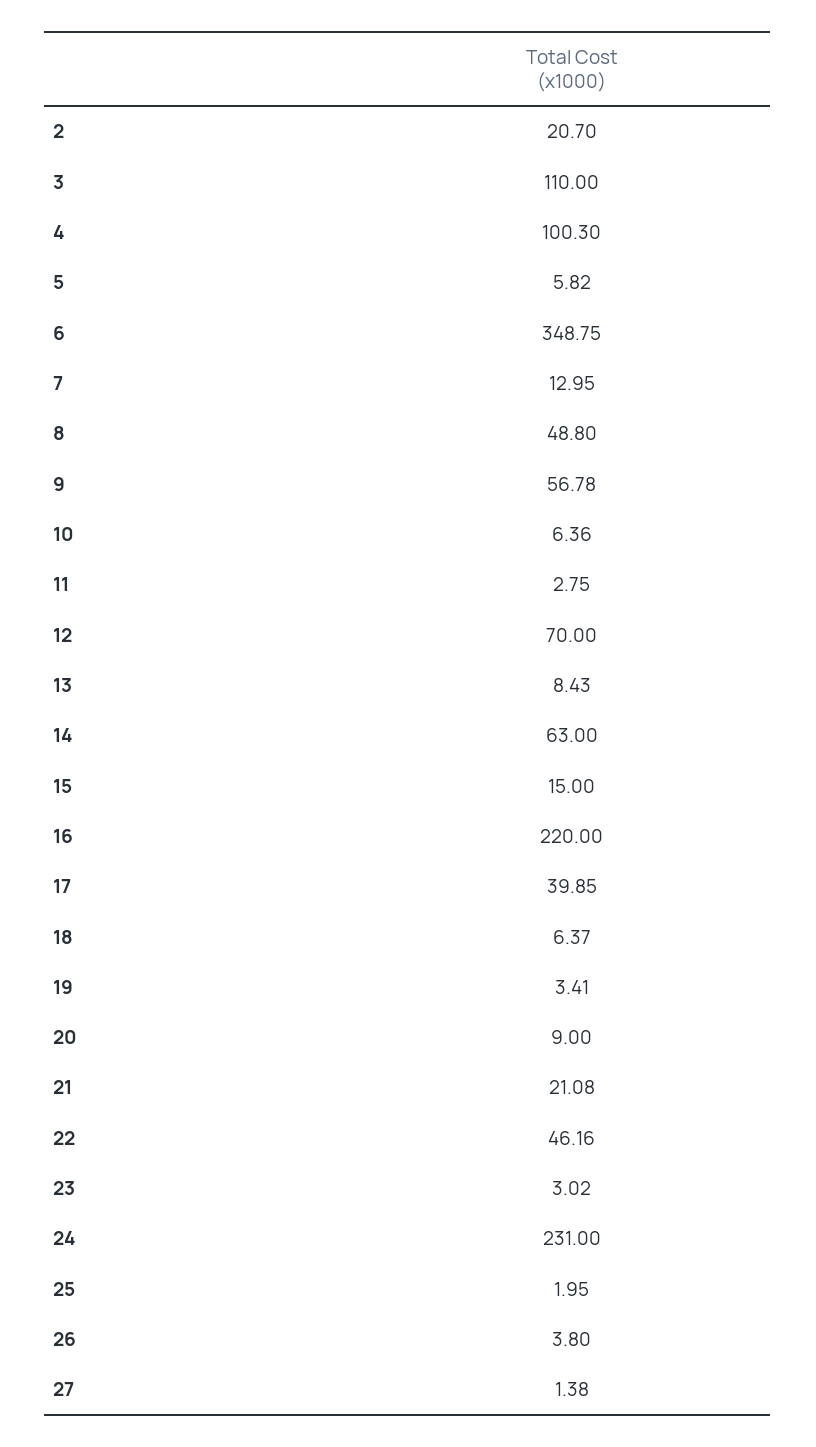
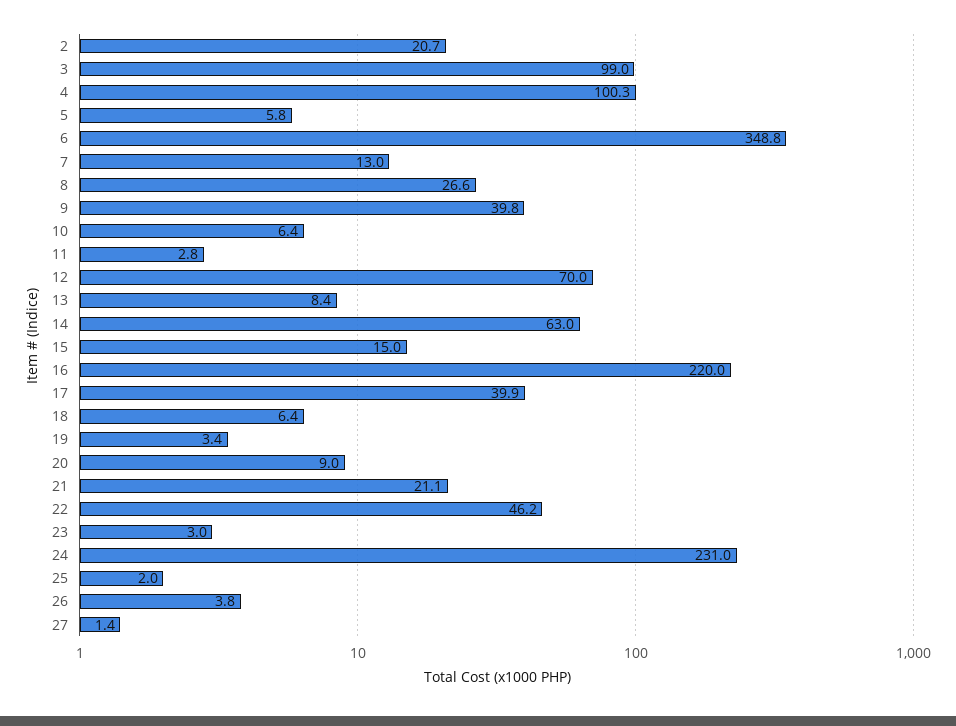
3: 110 -> 99
8: 48.8 -> 26.6
9: 56.78 -> 39.8

